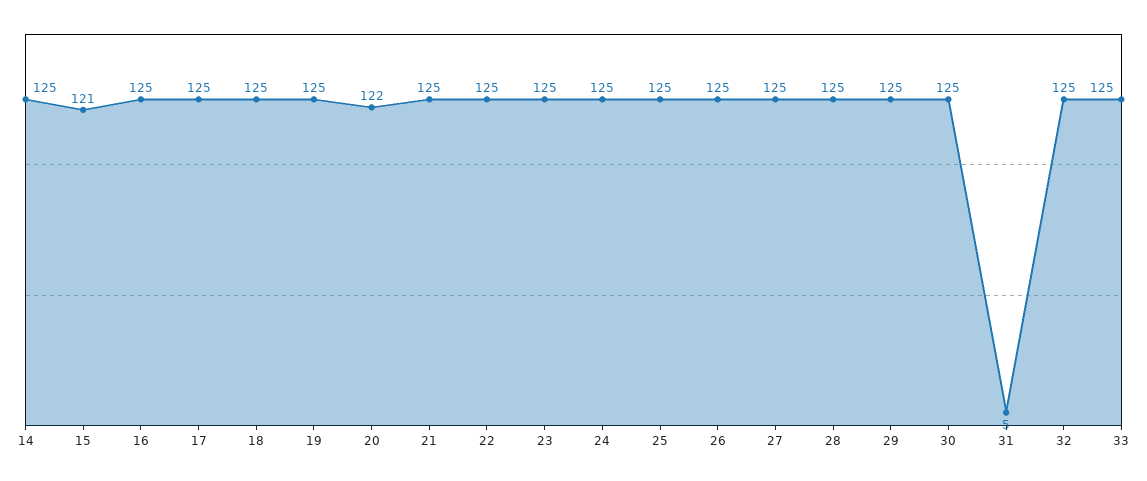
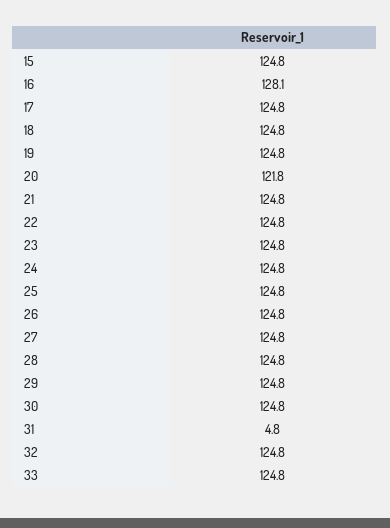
14: 125 -> none
15: 121 -> 124.8
16: 125 -> 128.1

